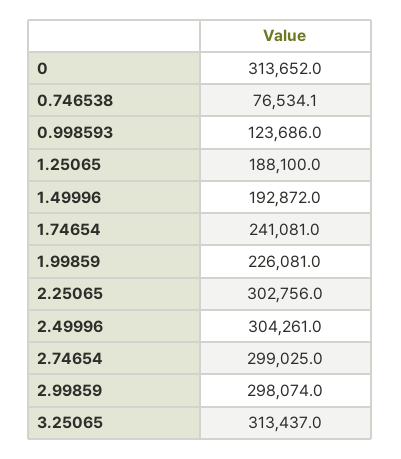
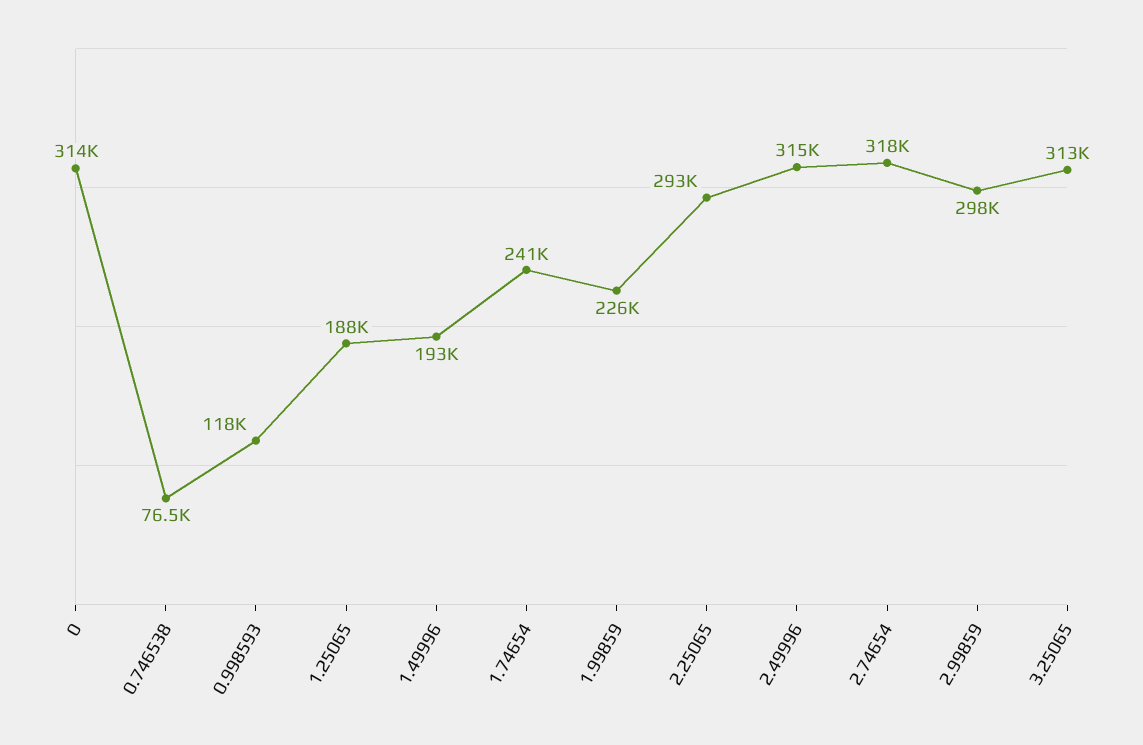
0.998593: 123686 -> 118000
2.25065: 302756 -> 293000
2.49996: 304261 -> 315000
2.74654: 299025 -> 318000

